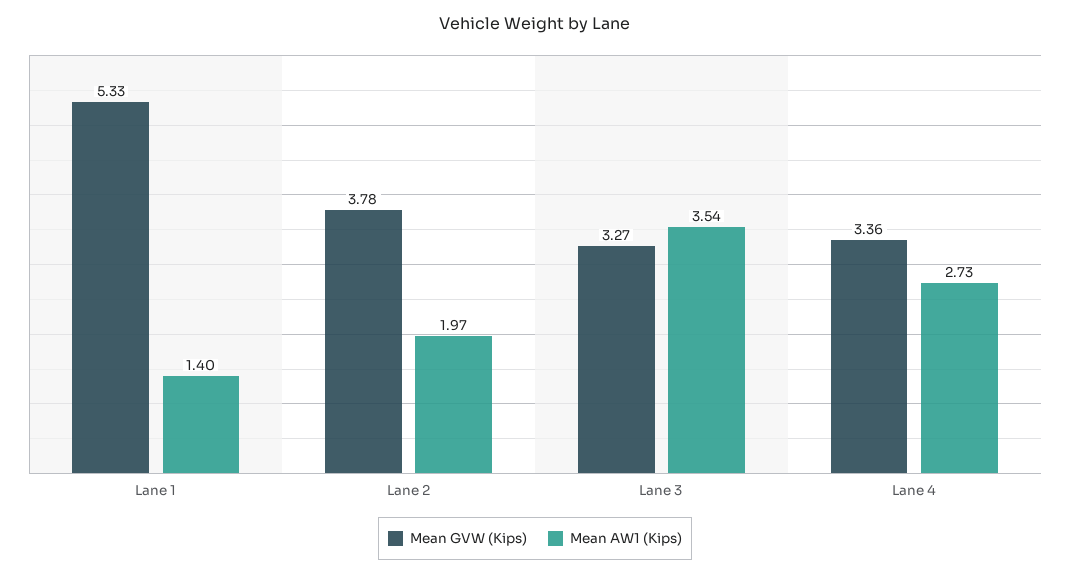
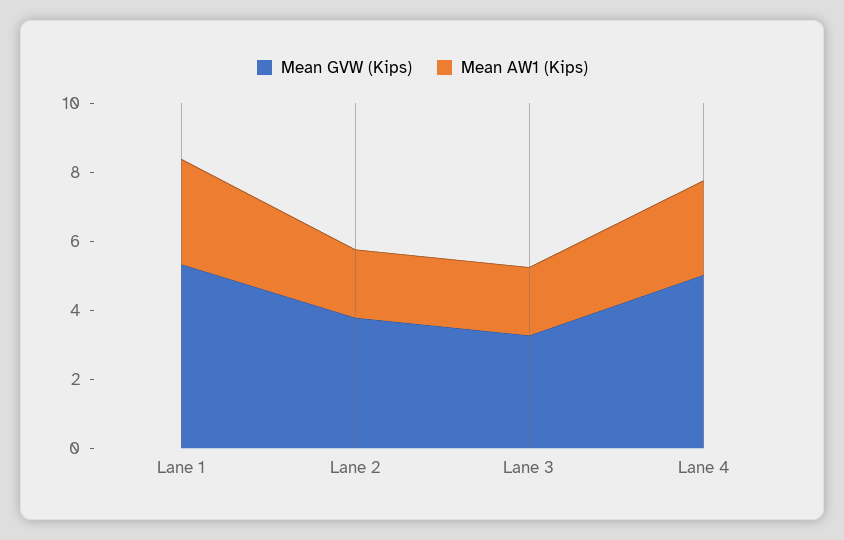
Mean AW1 (Kips), Lane 1: 1.4 -> 3
Mean AW1 (Kips), Lane 3: 3.54 -> 2
Mean GVW (Kips), Lane 4: 3.36 -> 5

